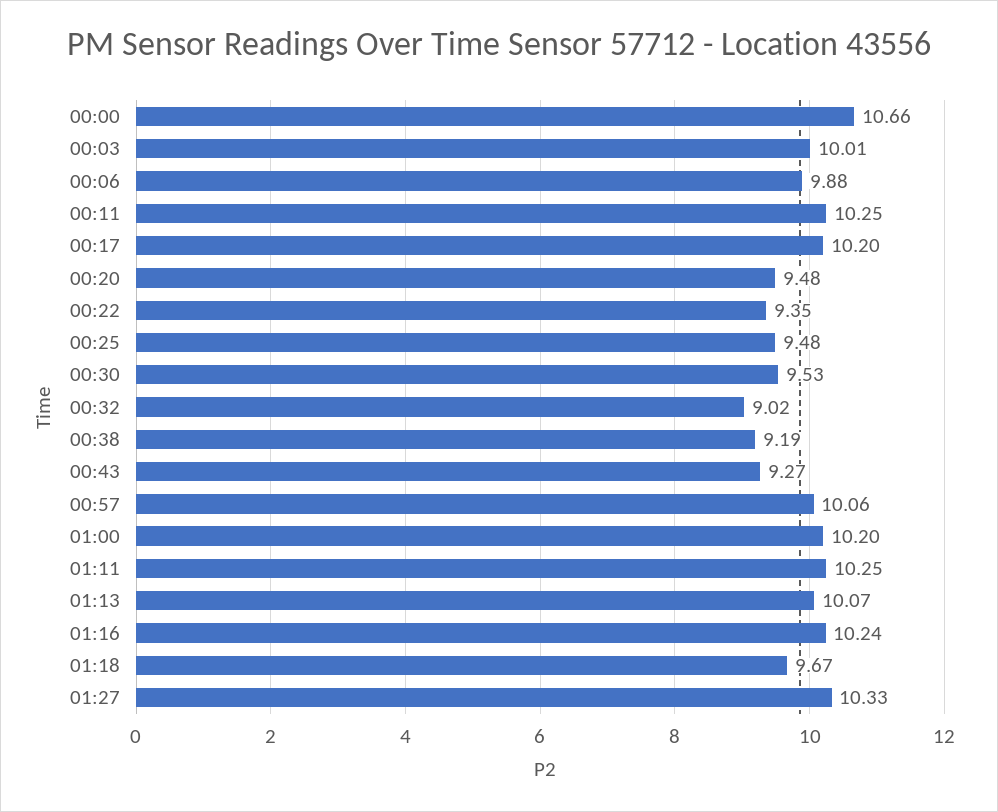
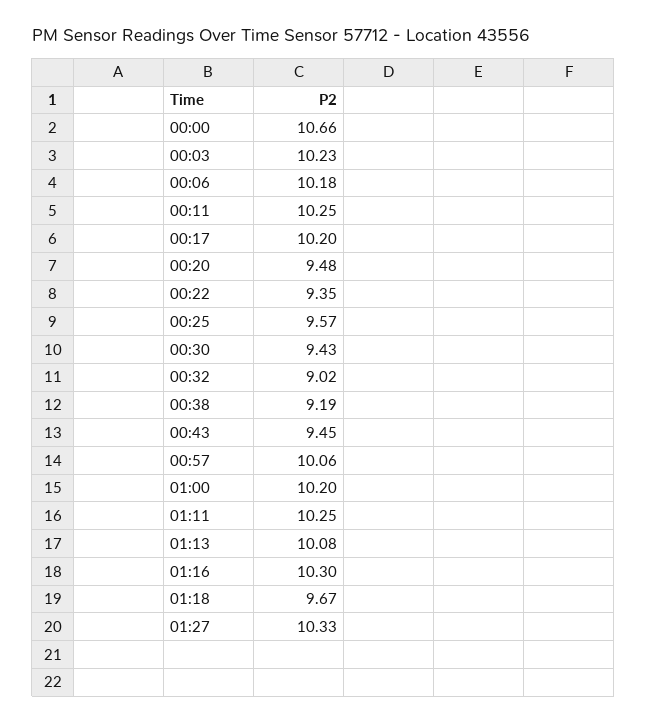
00:03: 10.01 -> 10.23
00:06: 9.88 -> 10.18
00:25: 9.48 -> 9.57
00:30: 9.53 -> 9.43
00:43: 9.27 -> 9.45
01:13: 10.07 -> 10.08
01:16: 10.24 -> 10.3

